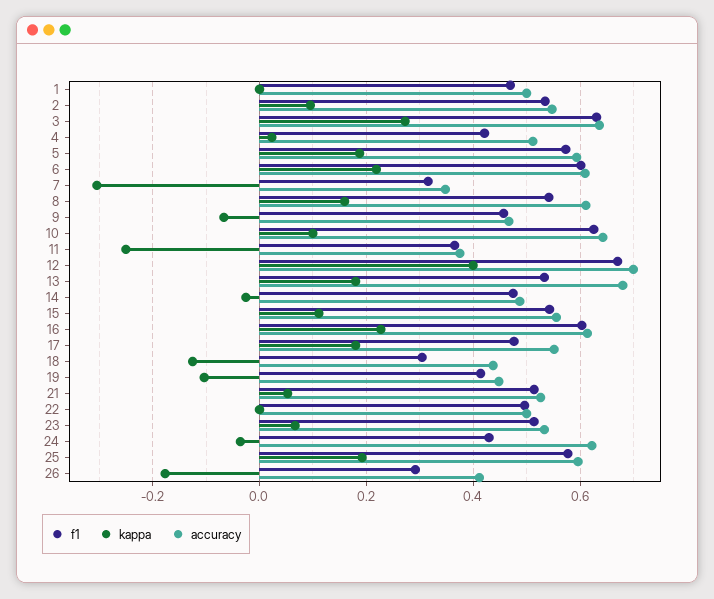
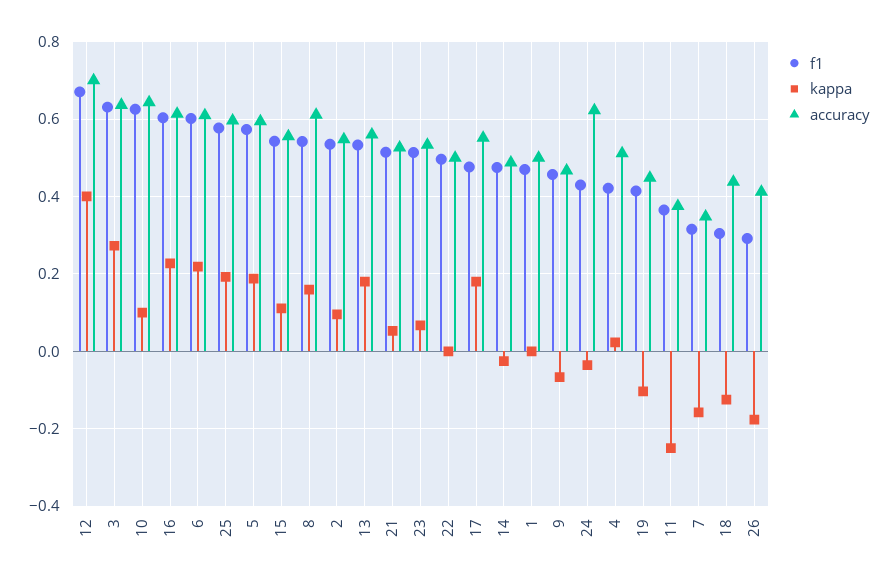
kappa, 7: -0.3 -> -0.16
accuracy, 13: 0.68 -> 0.56

